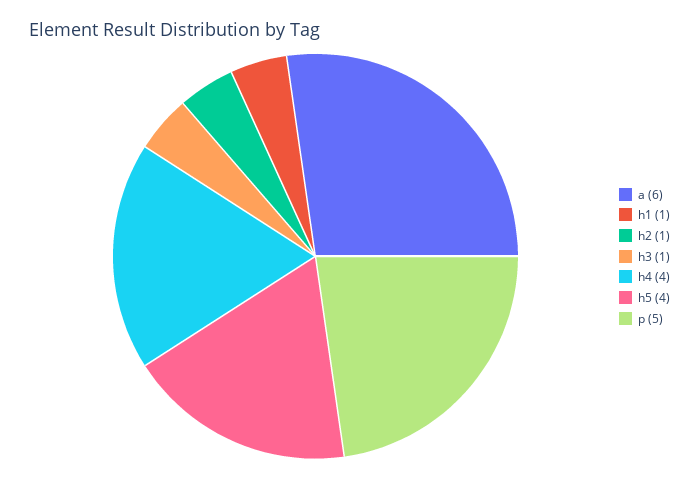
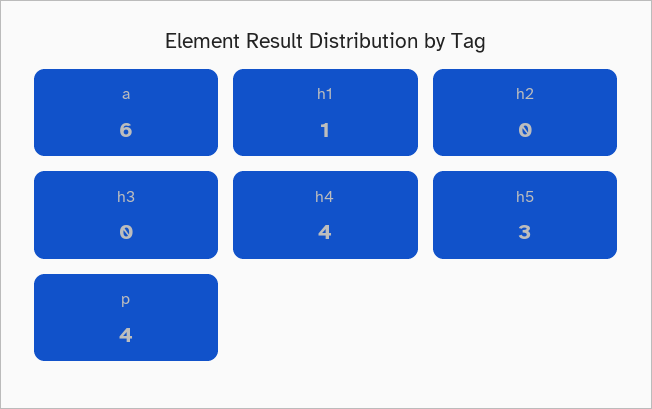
h2: 1 -> 0
h3: 1 -> 0
h5: 4 -> 3
p: 5 -> 4

